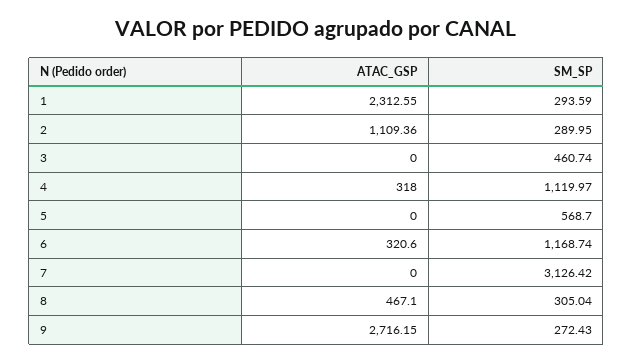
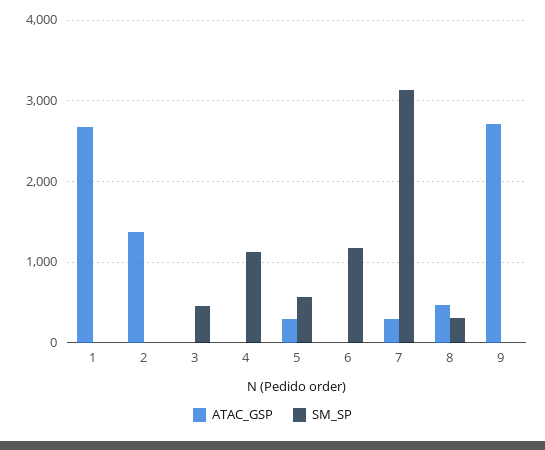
ATAC_GSP, 1: 2312.55 -> 2700
SM_SP, 1: 293.59 -> 0
ATAC_GSP, 2: 1109.36 -> 1400
SM_SP, 2: 289.95 -> 0
ATAC_GSP, 4: 318 -> 0
ATAC_GSP, 5: 0 -> 300
ATAC_GSP, 6: 320.6 -> 0
ATAC_GSP, 7: 0 -> 300
SM_SP, 9: 272.43 -> 0

